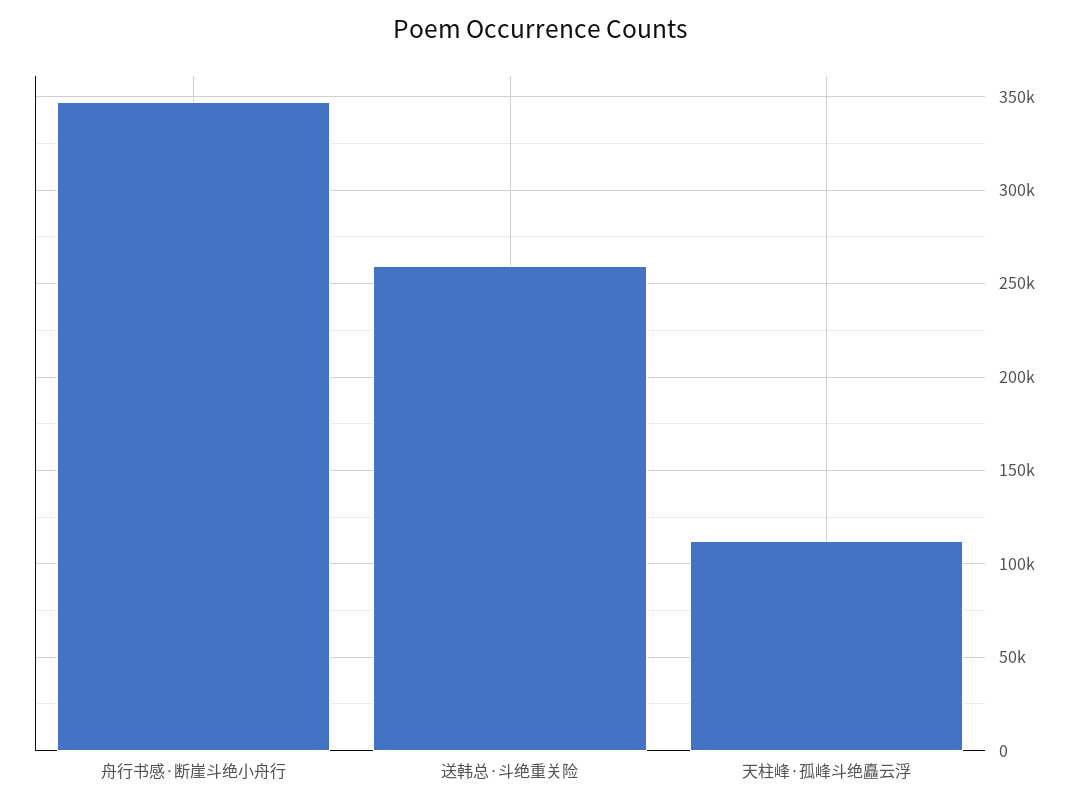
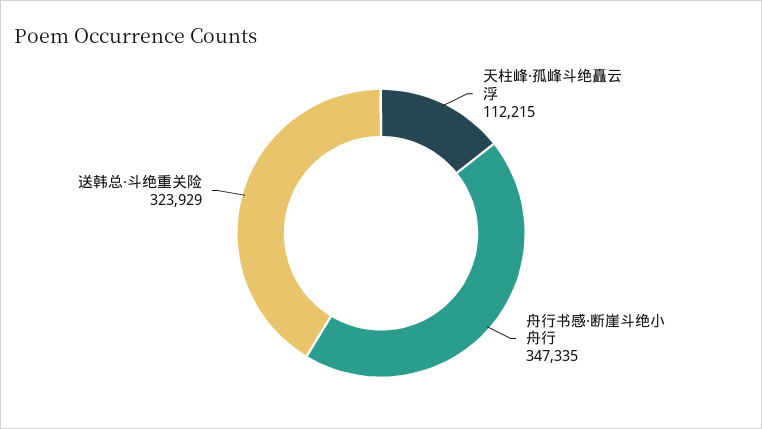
送韩总·斗绝重关险: 260000 -> 323929

